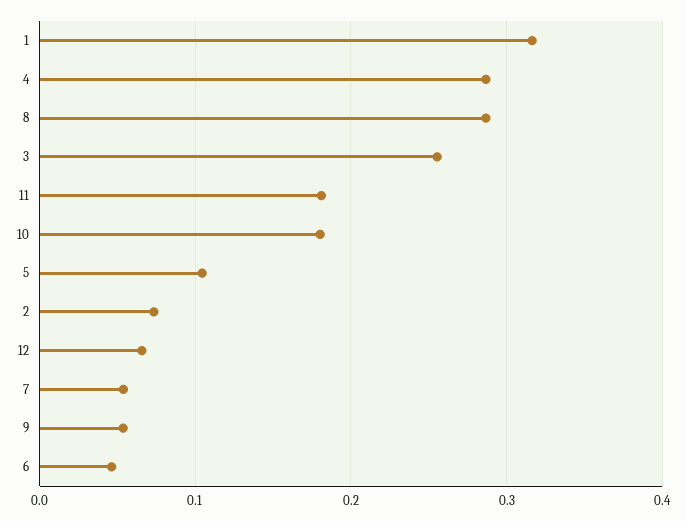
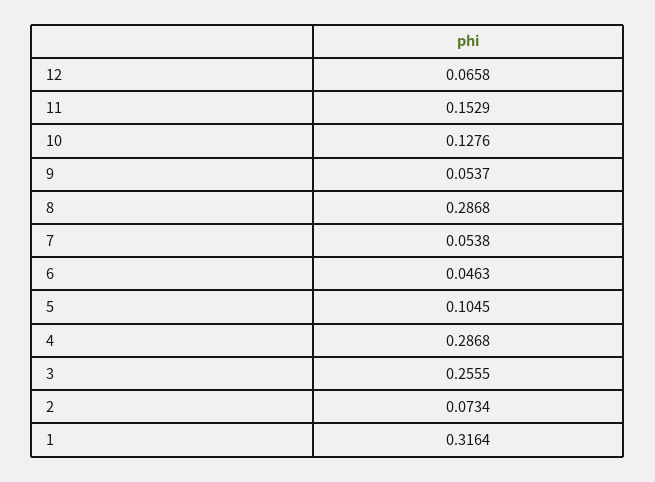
11: 0.18 -> 0.1529
10: 0.18 -> 0.1276

